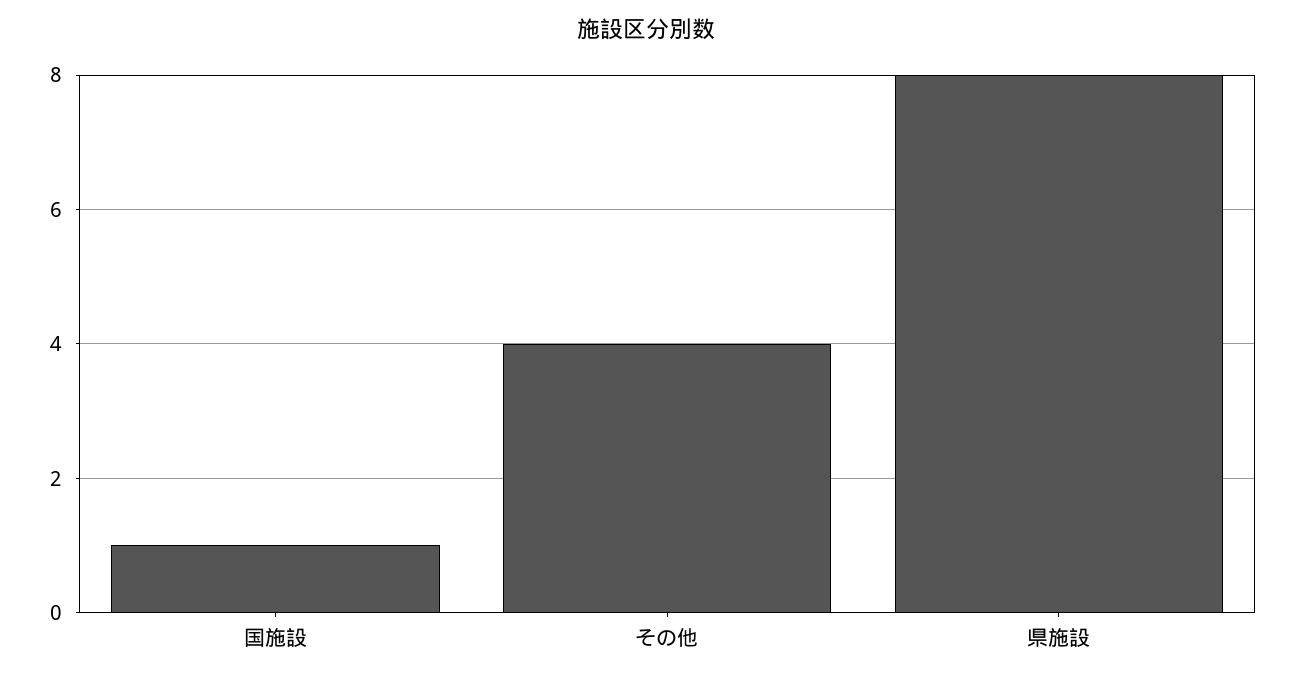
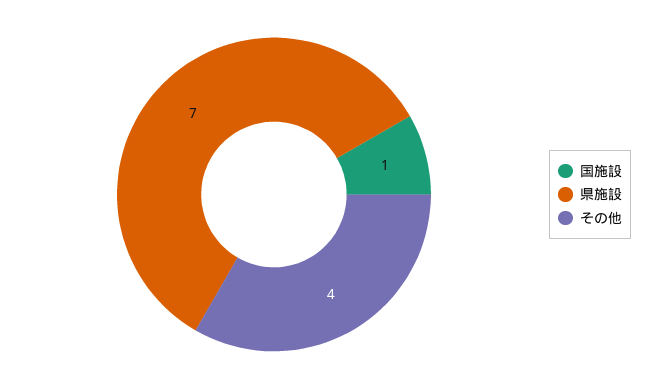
県施設: 8 -> 7

